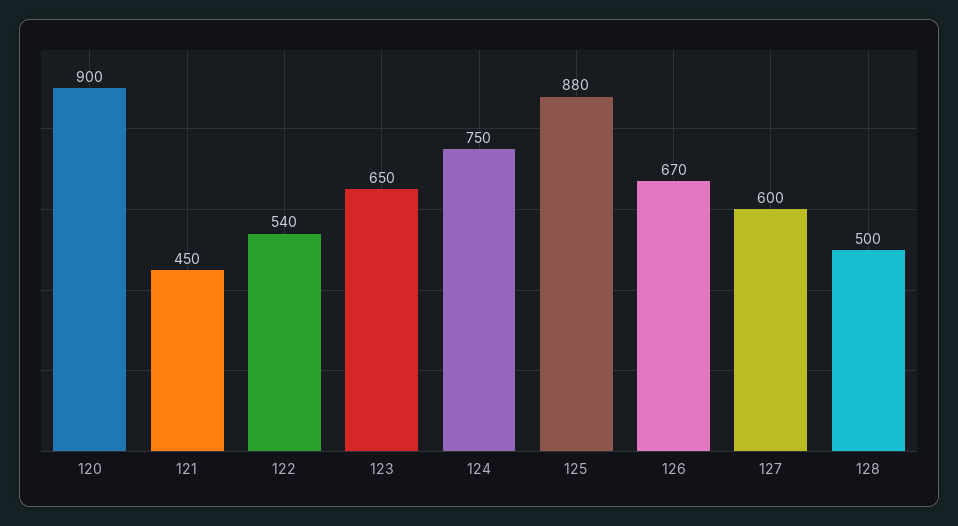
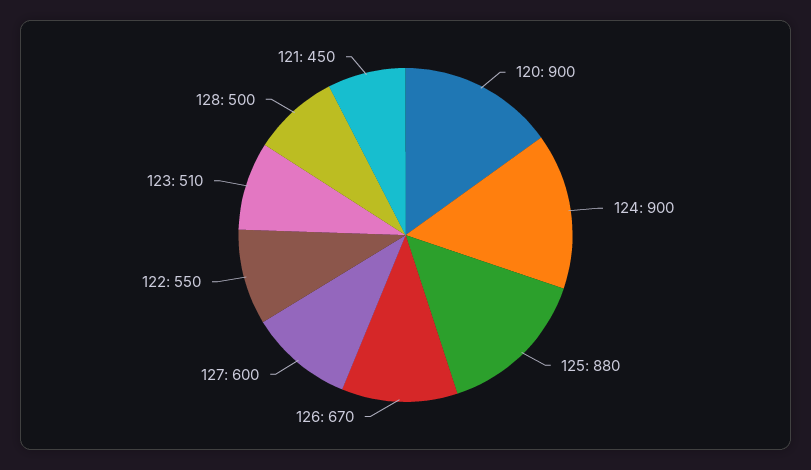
122: 540 -> 550
123: 650 -> 510
124: 750 -> 900

